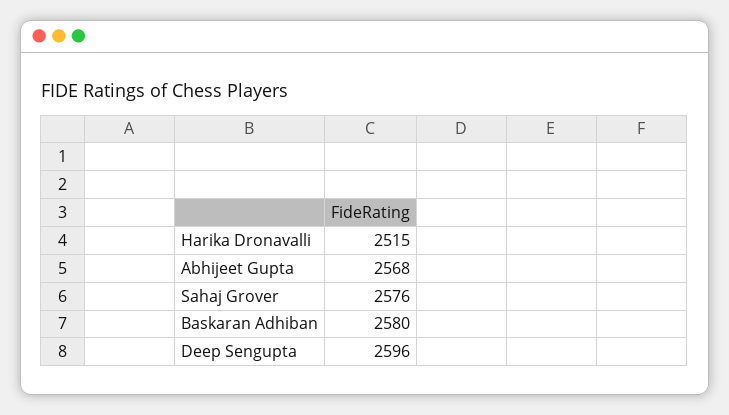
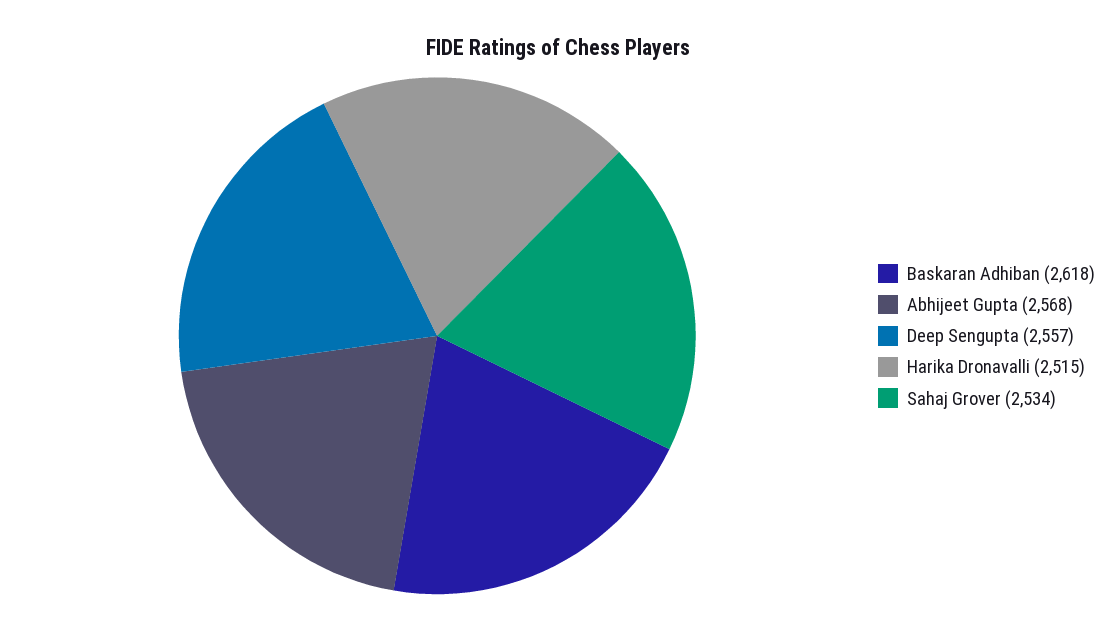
Sahaj Grover: 2576 -> 2534
Baskaran Adhiban: 2580 -> 2618
Deep Sengupta: 2596 -> 2557

